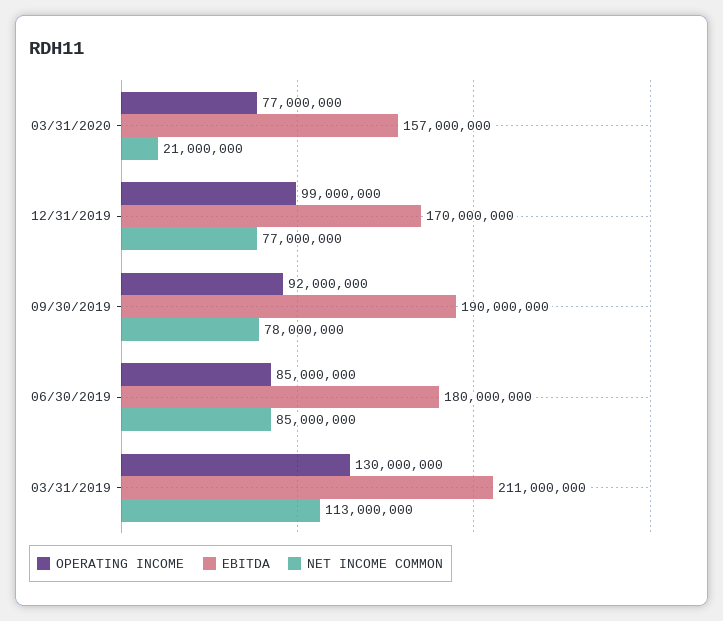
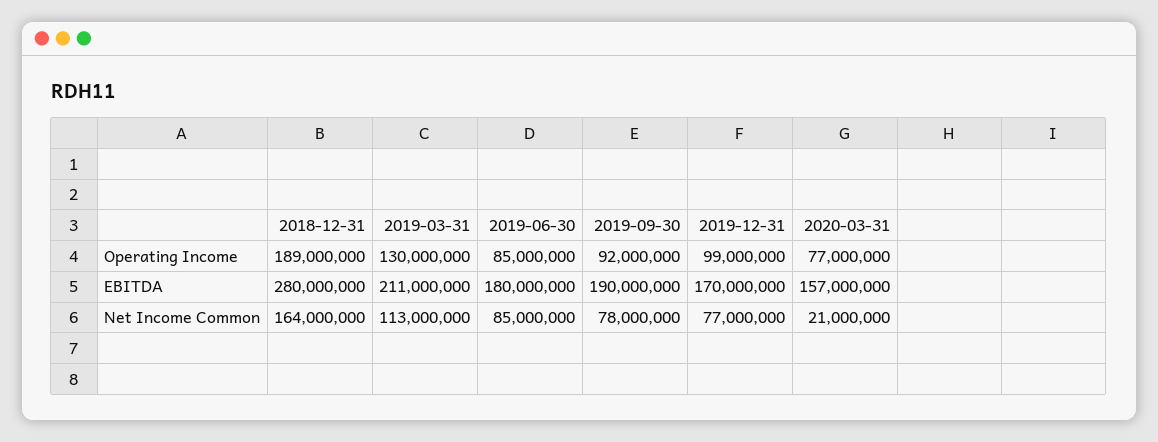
OPERATING INCOME, 2018-12-31: none -> 189000000
EBITDA, 2018-12-31: none -> 280000000
NET INCOME COMMON, 2018-12-31: none -> 164000000

